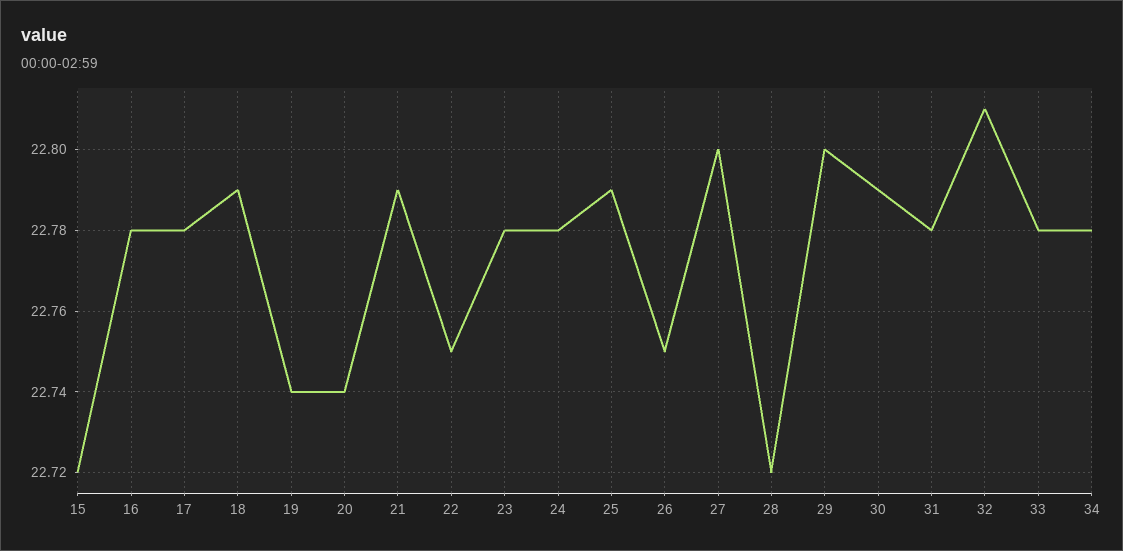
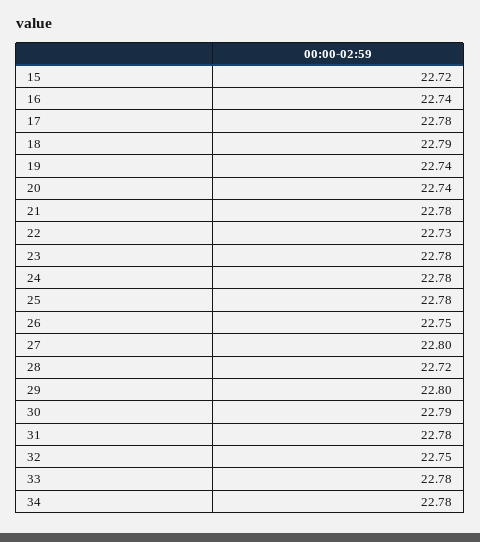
16: 22.78 -> 22.74
21: 22.79 -> 22.78
22: 22.75 -> 22.73
25: 22.79 -> 22.78
32: 22.81 -> 22.75

